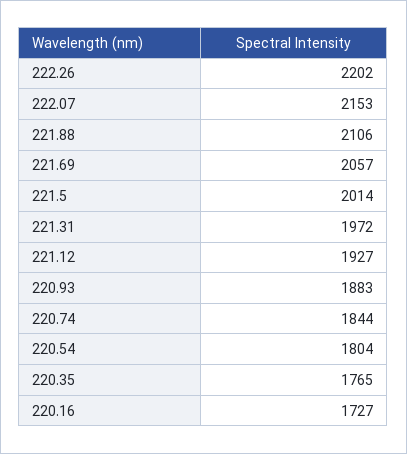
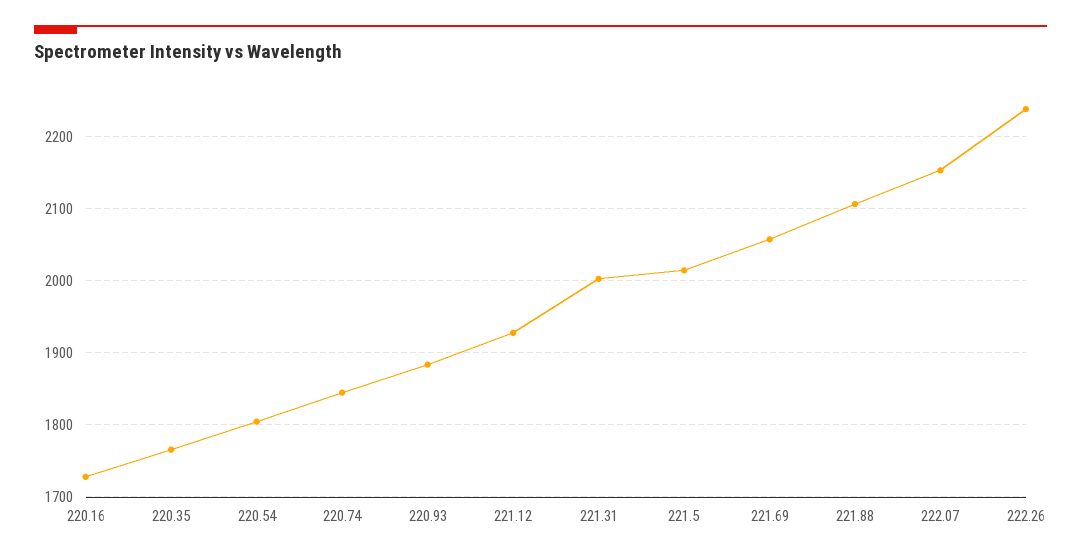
222.26: 2202 -> 2240
221.31: 1972 -> 2000

